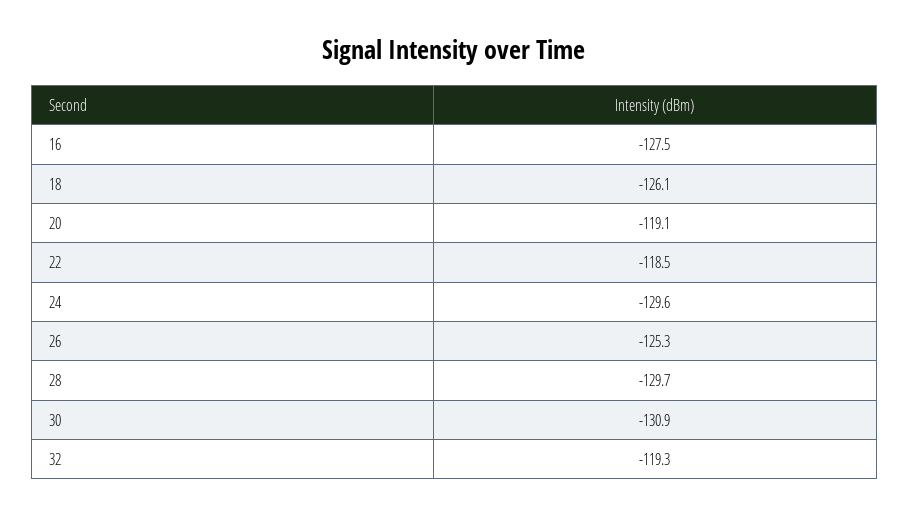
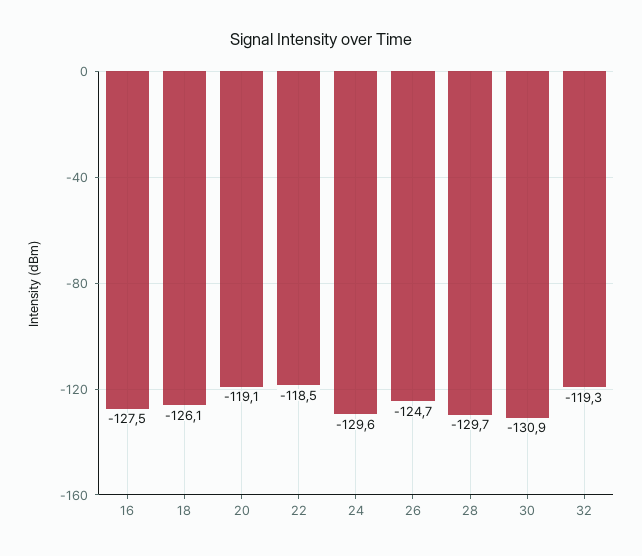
26: -125.3 -> -124.7

